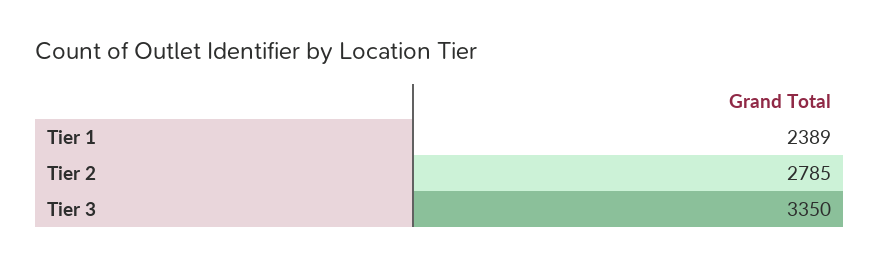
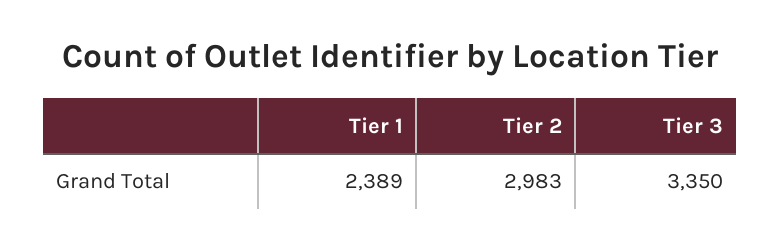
Tier 2: 2785 -> 2983

